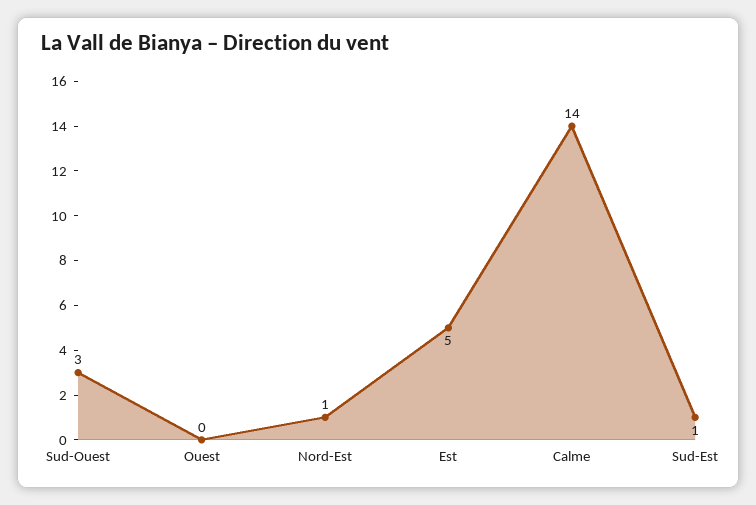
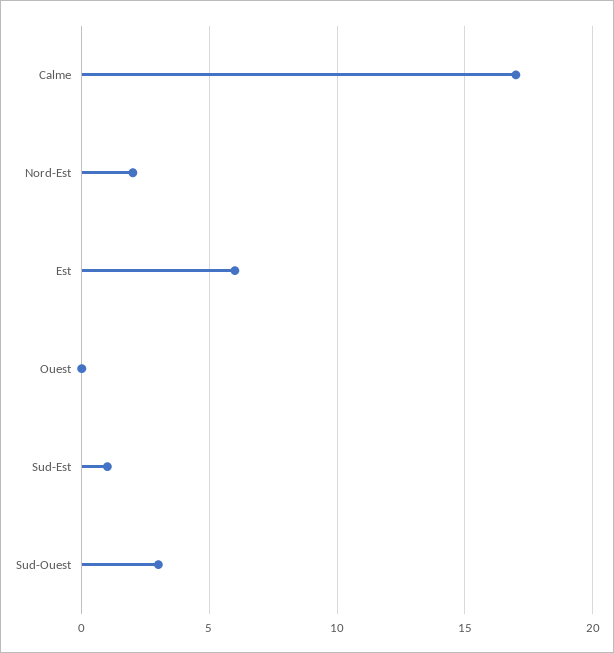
Nord-Est: 1 -> 2
Est: 5 -> 6
Calme: 14 -> 17

